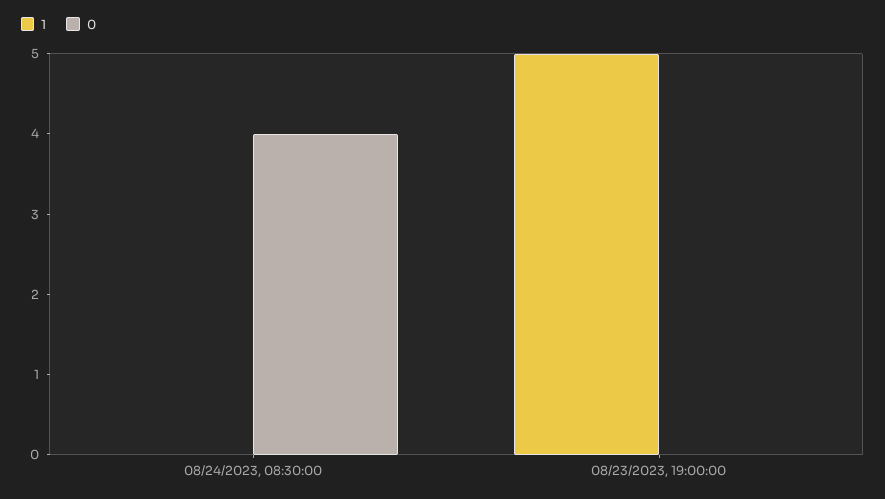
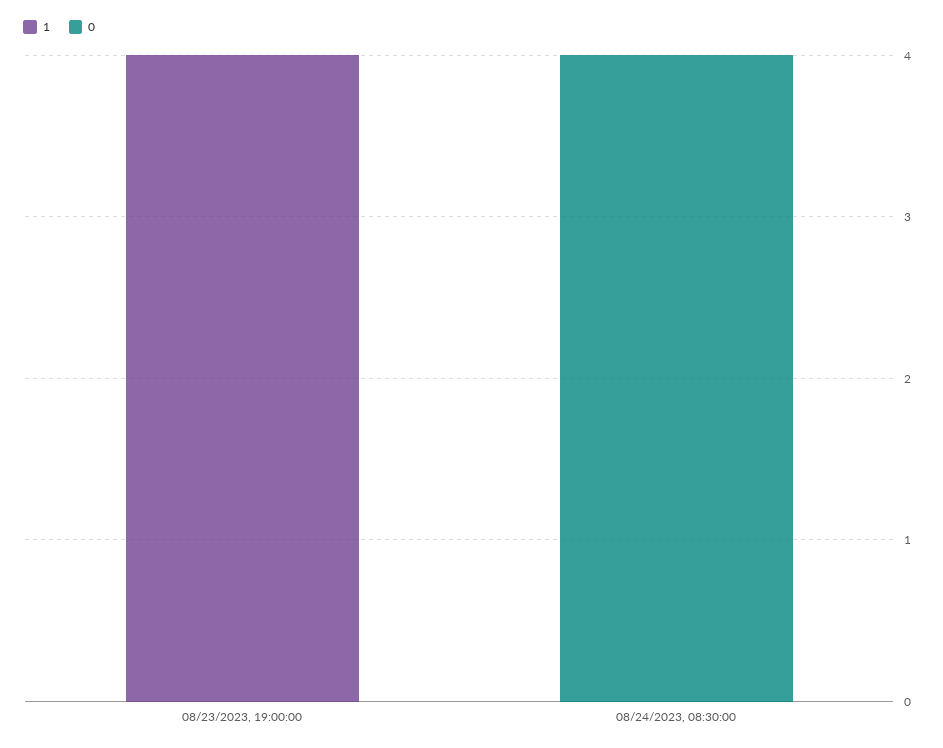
1, 08/23/2023, 19:00:00: 5 -> 4

